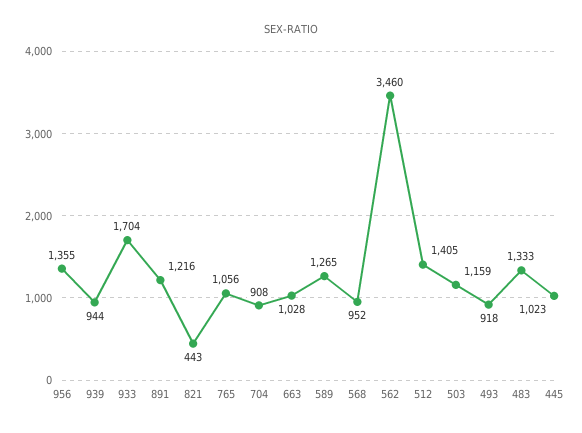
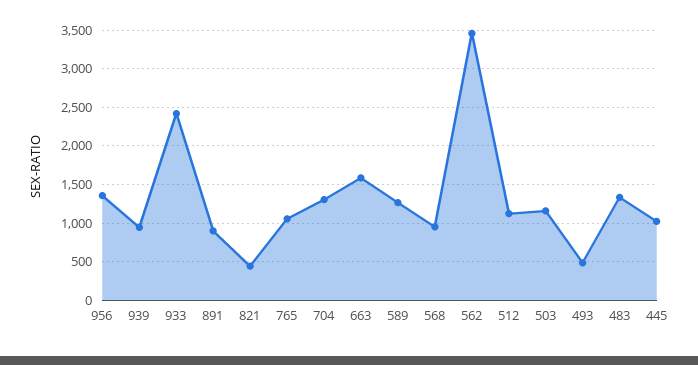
933: 1704 -> 2400
891: 1216 -> 900
704: 908 -> 1300
663: 1028 -> 1600
512: 1405 -> 1100
493: 918 -> 500

